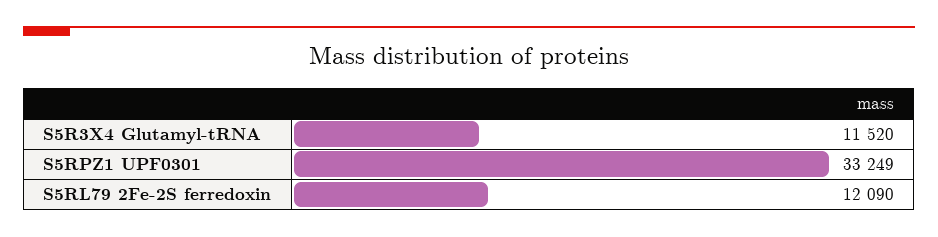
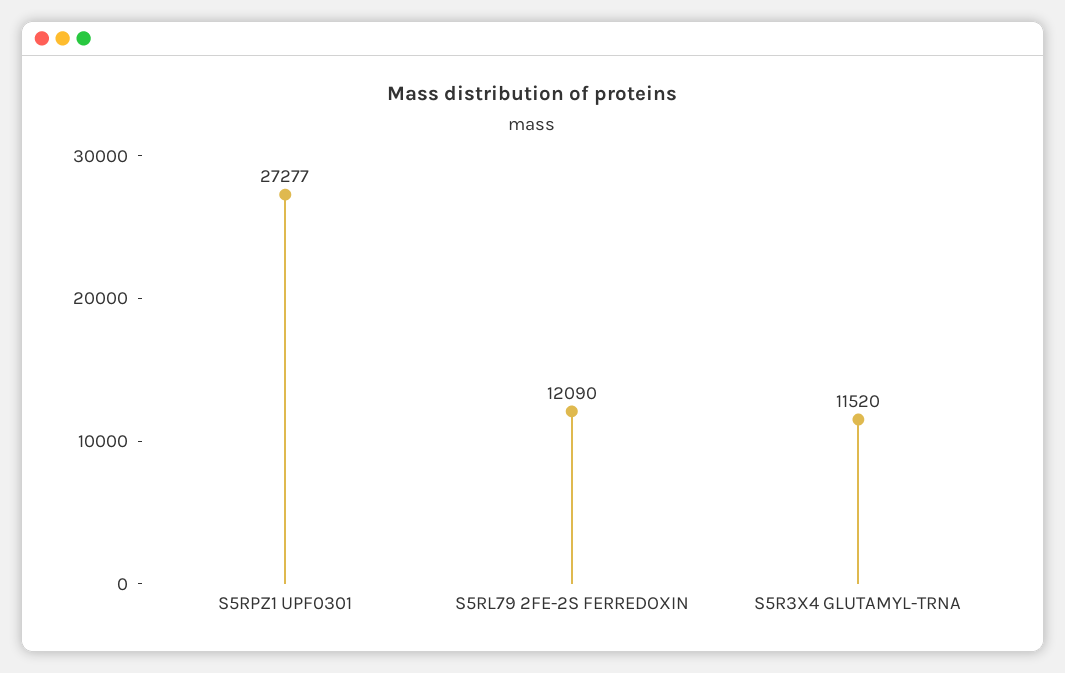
S5RPZ1 UPF0301: 33249 -> 27277

